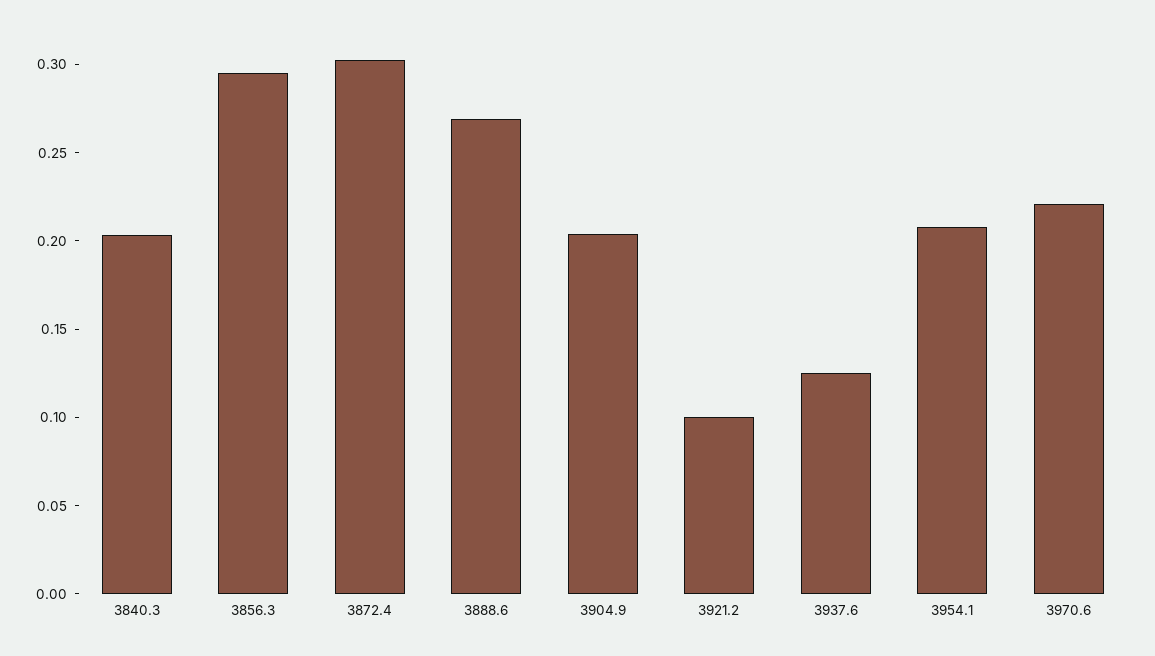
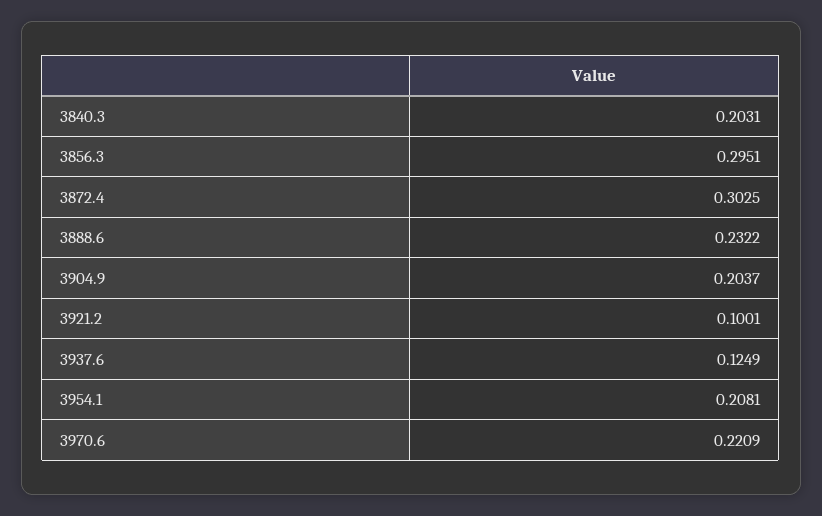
3888.6: 0.27 -> 0.2322

